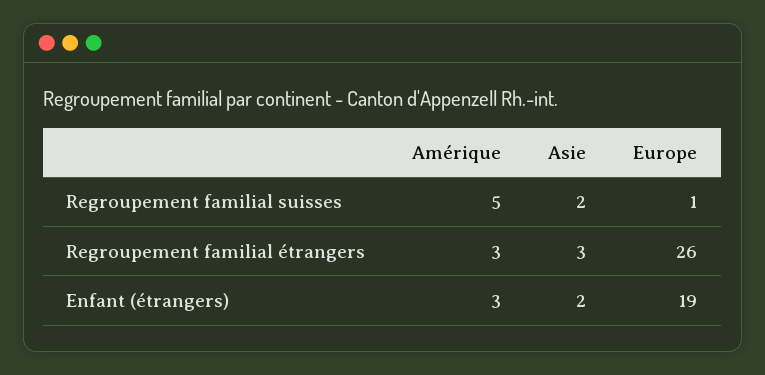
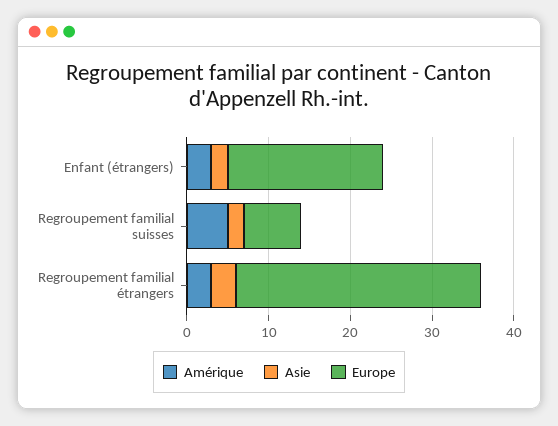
Europe, Regroupement familial suisses: 1 -> 7
Europe, Regroupement familial étrangers: 26 -> 30

